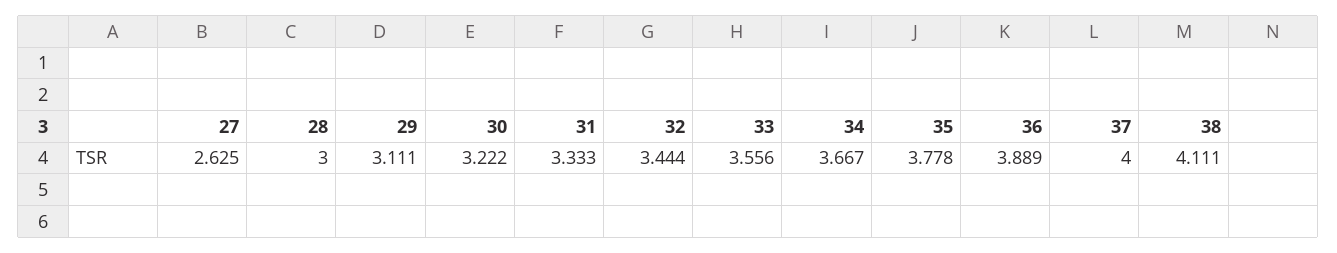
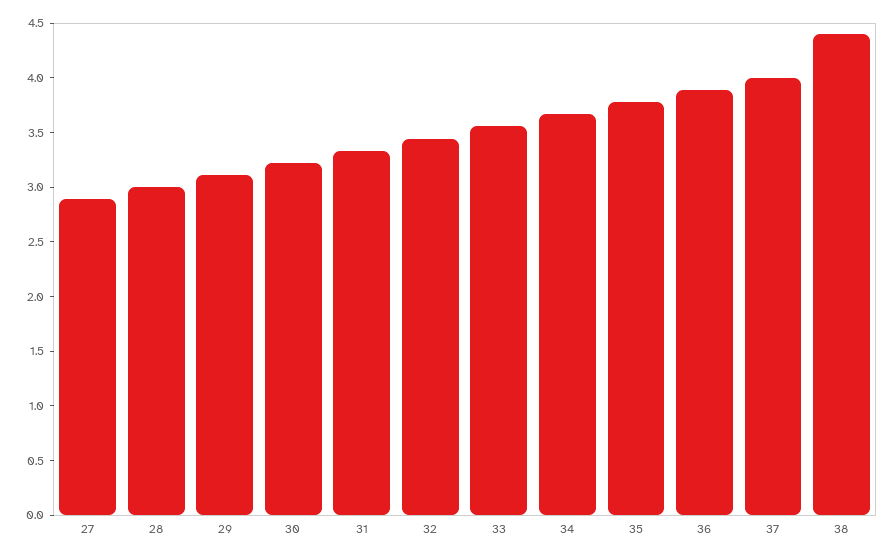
27: 2.625 -> 2.9
38: 4.111 -> 4.4

